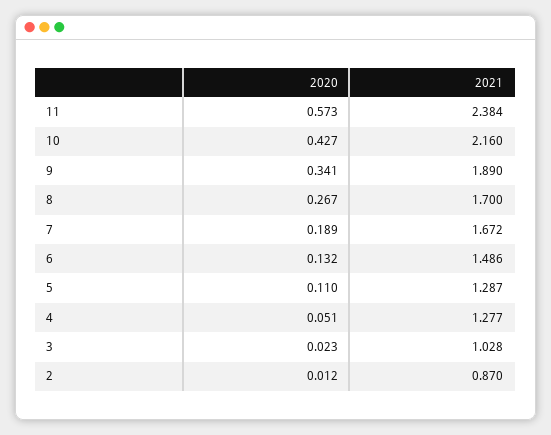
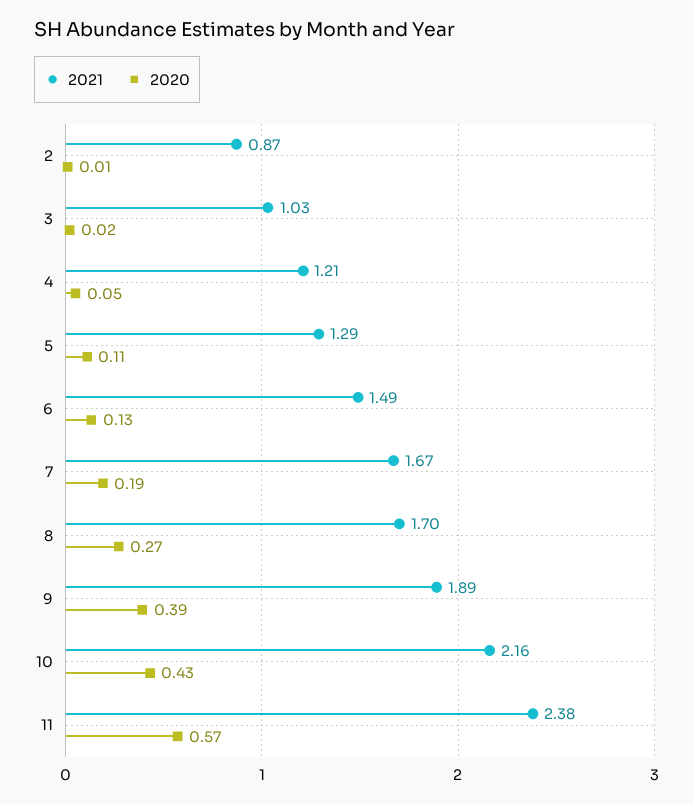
2020, 9: 0.341 -> 0.39
2021, 4: 1.277 -> 1.21

